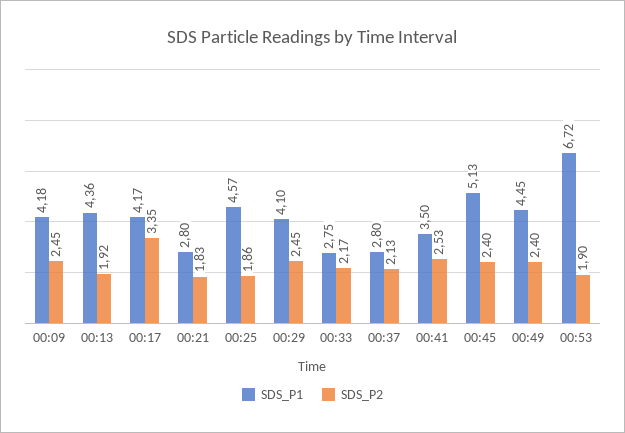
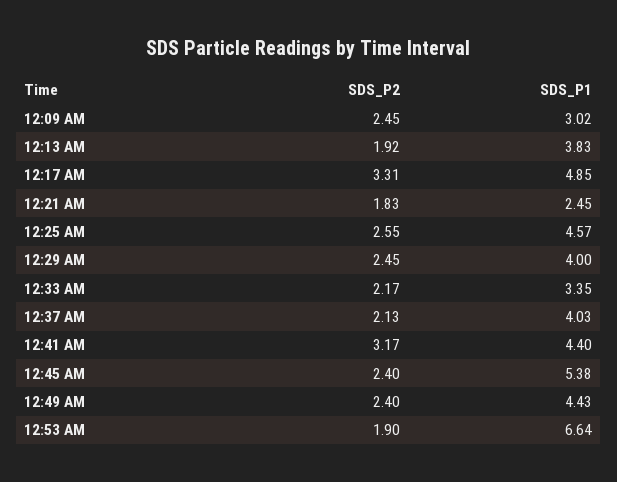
SDS_P1, 00:09: 4.18 -> 3.02
SDS_P1, 00:13: 4.36 -> 3.83
SDS_P1, 00:17: 4.17 -> 4.85
SDS_P2, 00:17: 3.35 -> 3.31
SDS_P1, 00:21: 2.8 -> 2.45
SDS_P2, 00:25: 1.86 -> 2.55
SDS_P1, 00:29: 4.1 -> 4
SDS_P1, 00:33: 2.75 -> 3.35
SDS_P1, 00:37: 2.8 -> 4.03
SDS_P1, 00:41: 3.5 -> 4.4
SDS_P2, 00:41: 2.53 -> 3.17
SDS_P1, 00:45: 5.13 -> 5.38
SDS_P1, 00:49: 4.45 -> 4.43
SDS_P1, 00:53: 6.72 -> 6.64

